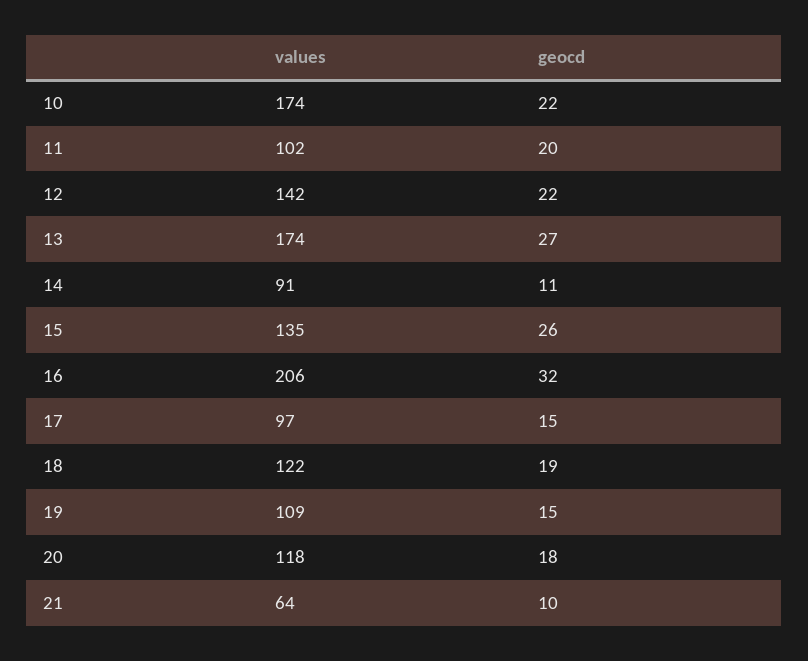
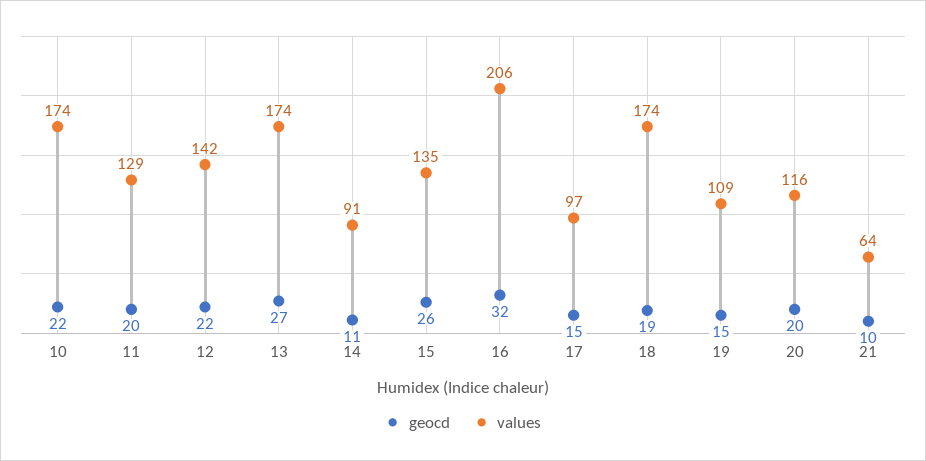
values, 11: 102 -> 129
values, 18: 122 -> 174
values, 20: 118 -> 116
geocd, 20: 18 -> 20

